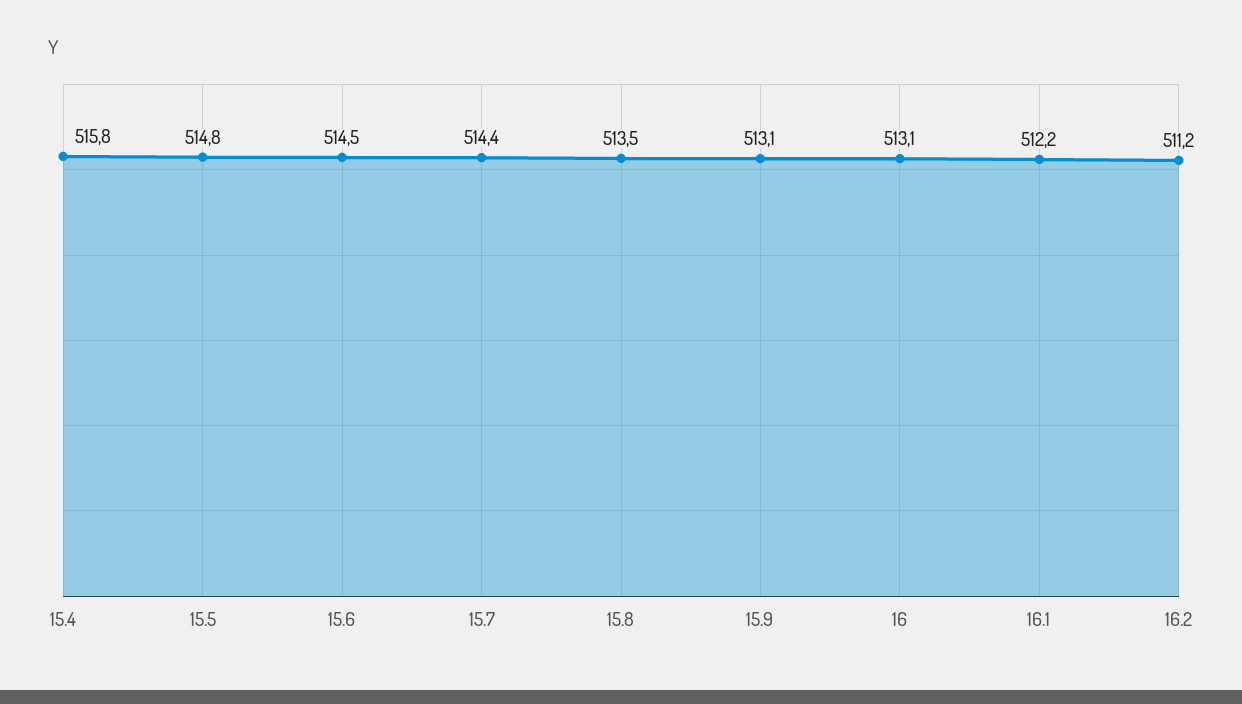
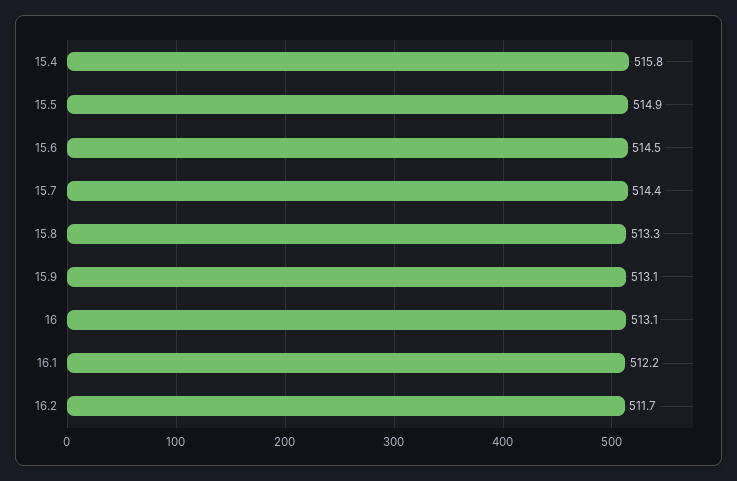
15.5: 514.8 -> 514.9
15.8: 513.5 -> 513.3
16.2: 511.2 -> 511.7

